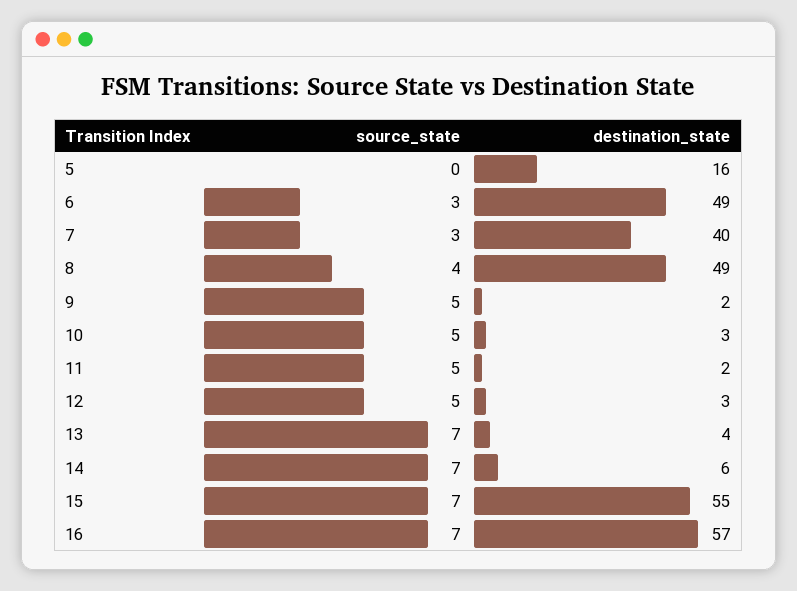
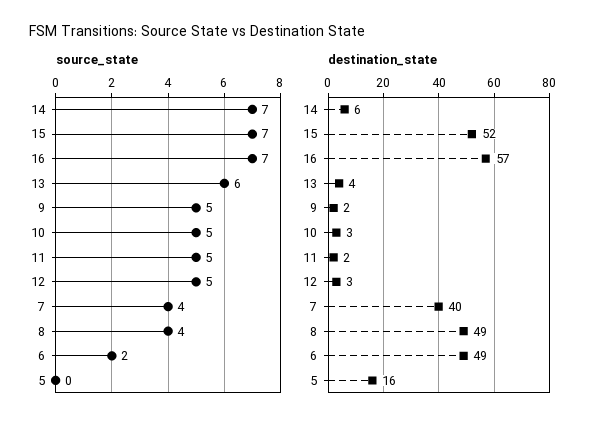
source_state, 6: 3 -> 2
source_state, 7: 3 -> 4
source_state, 13: 7 -> 6
destination_state, 15: 55 -> 52

